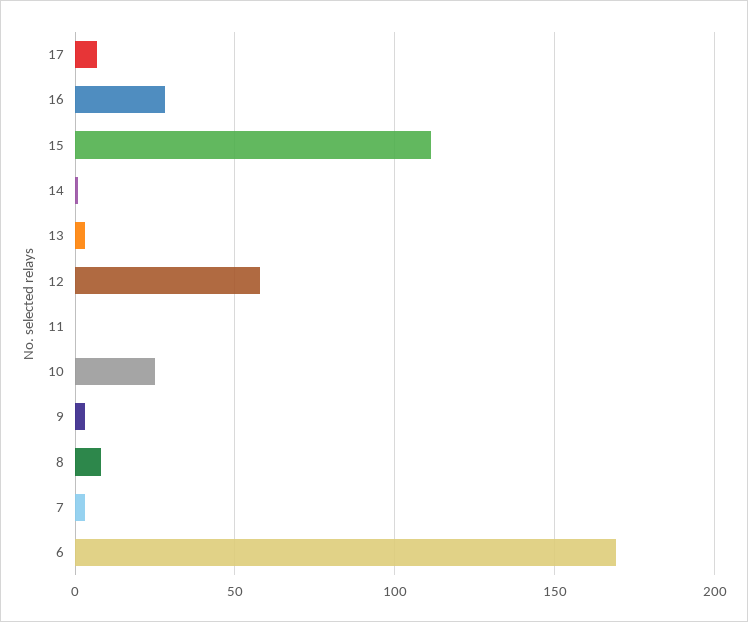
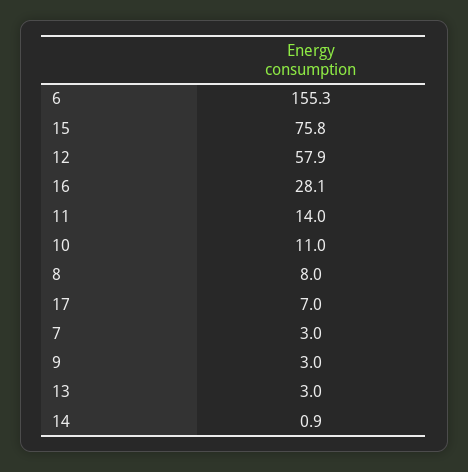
15: 110 -> 75.8
11: 0 -> 14
10: 25 -> 11
6: 170 -> 155.3

